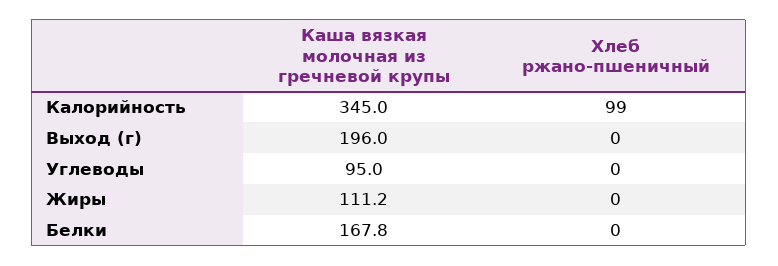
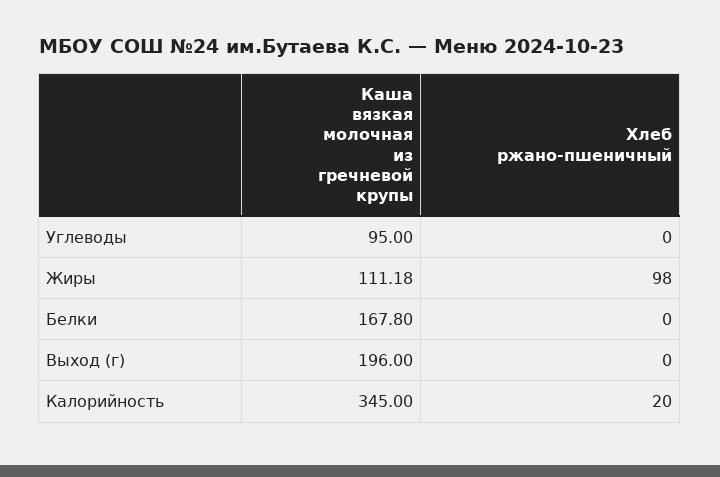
Хлеб ржано-пшеничный, Калорийность: 99 -> 20
Хлеб ржано-пшеничный, Жиры: 0 -> 98

